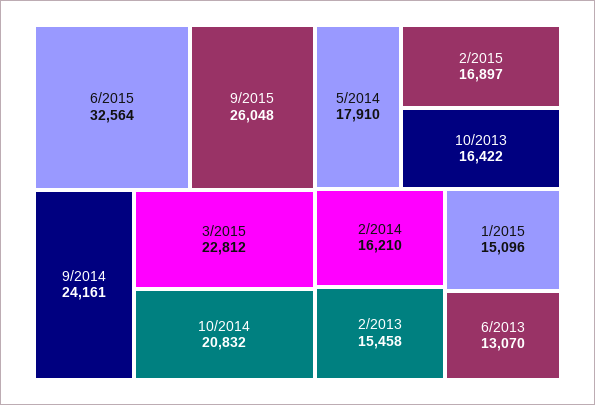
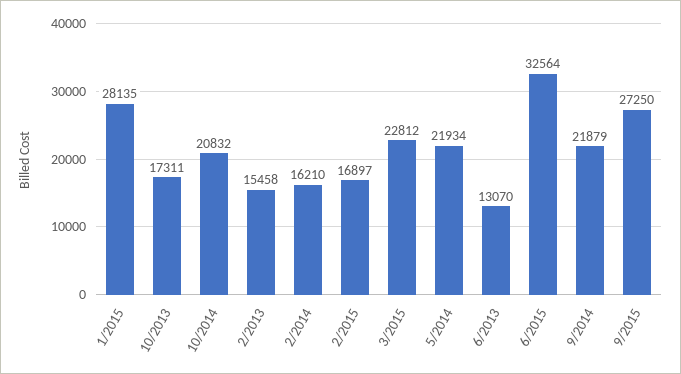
9/2015: 26048 -> 27250
9/2014: 24161 -> 21879
5/2014: 17910 -> 21934
10/2013: 16422 -> 17311
1/2015: 15096 -> 28135

